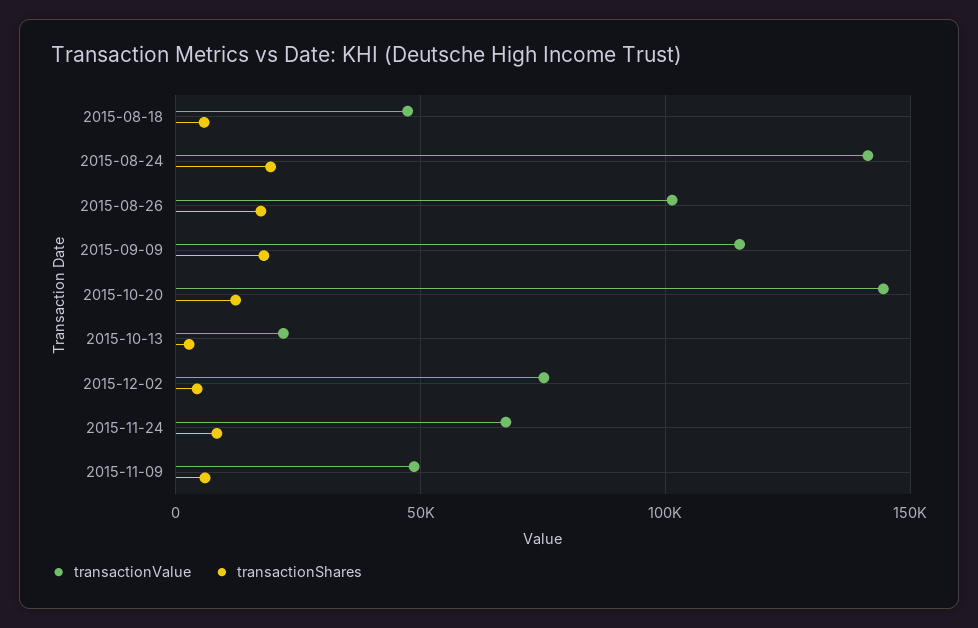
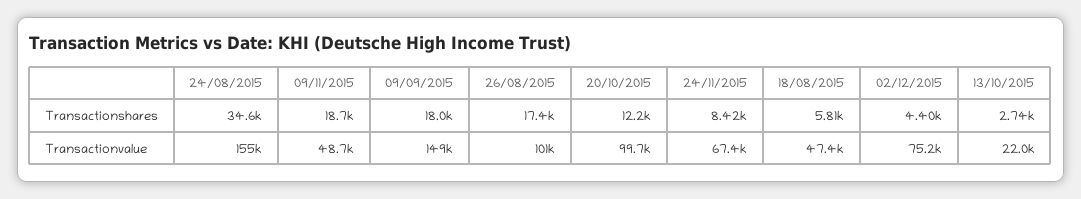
transactionValue, 2015-08-24: 140000 -> 155000
transactionShares, 2015-08-24: 20000 -> 34600
transactionValue, 2015-09-09: 115000 -> 149000
transactionValue, 2015-10-20: 145000 -> 99700
transactionShares, 2015-11-09: 5000 -> 18700

